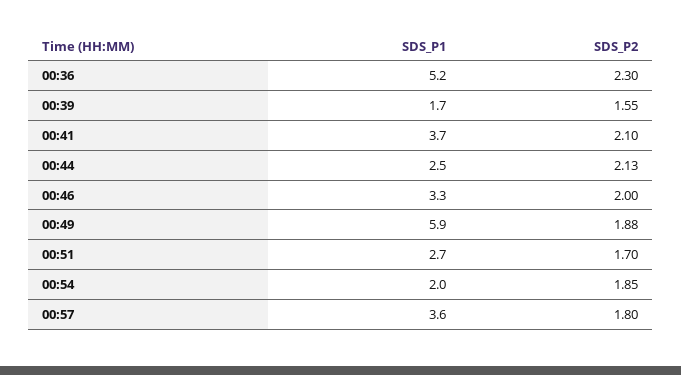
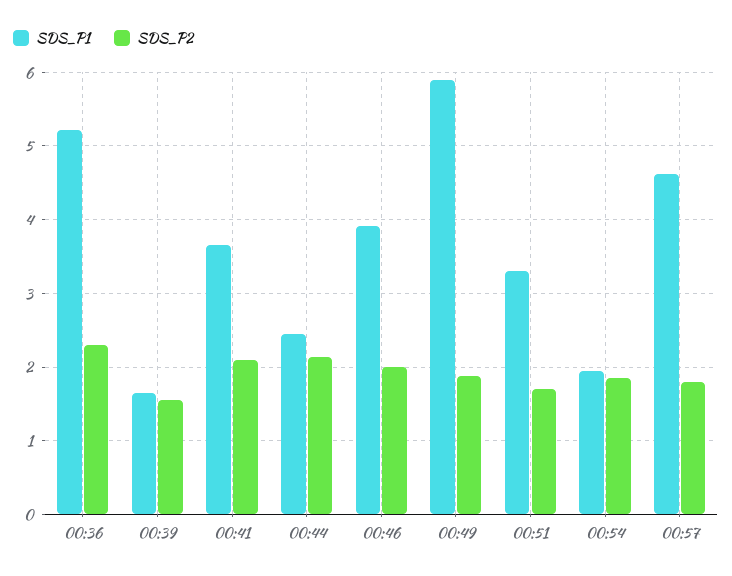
SDS_P1, 00:46: 3.3 -> 3.9
SDS_P1, 00:51: 2.7 -> 3.3
SDS_P1, 00:57: 3.6 -> 4.6

